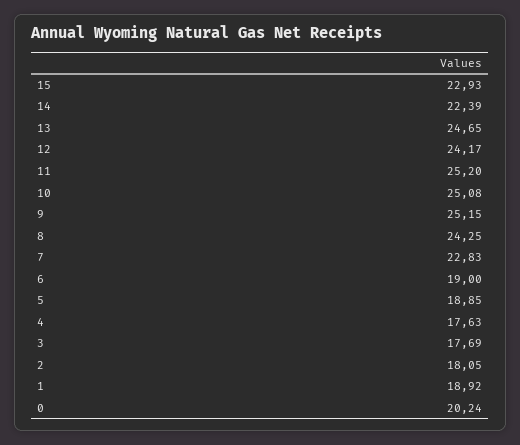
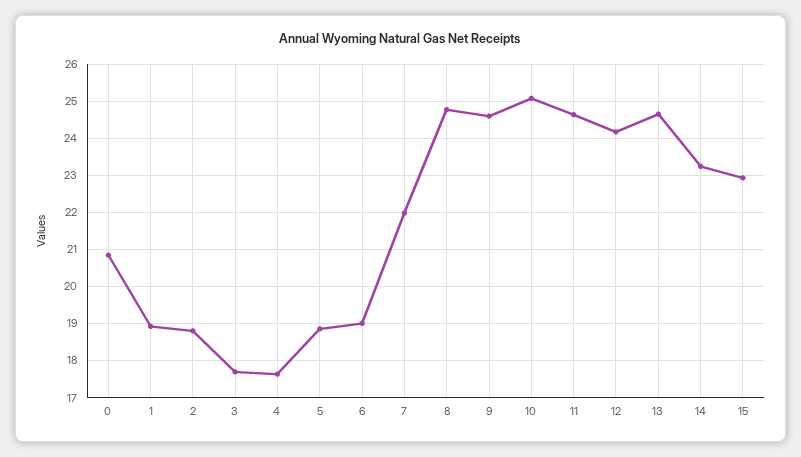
14: 22.39 -> 23.2
11: 25.2 -> 24.6
9: 25.15 -> 24.6
8: 24.25 -> 24.8
7: 22.83 -> 22
2: 18.05 -> 18.8
0: 20.24 -> 20.8

